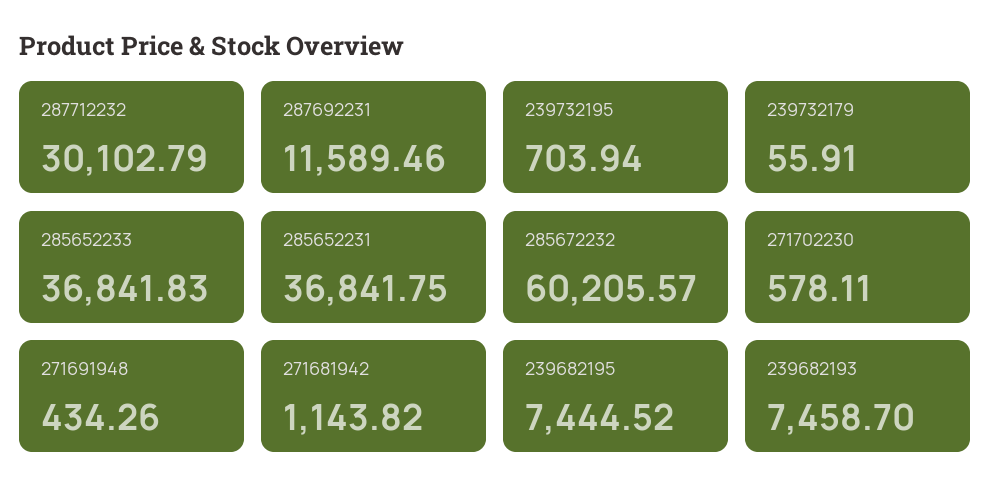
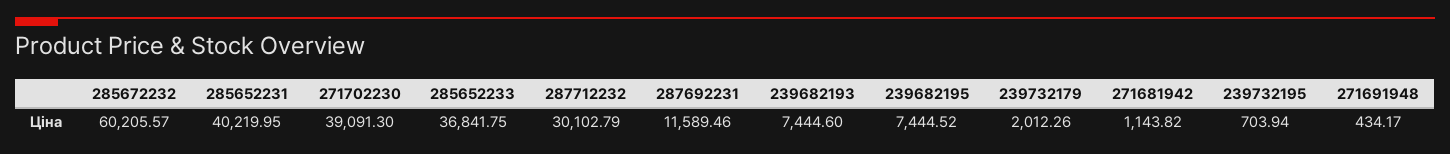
239732179: 55.91 -> 2012.26
285652233: 36841.83 -> 36841.75
285652231: 36841.75 -> 40219.95
271702230: 578.11 -> 39091.3
271691948: 434.26 -> 434.17
239682193: 7458.7 -> 7444.6

